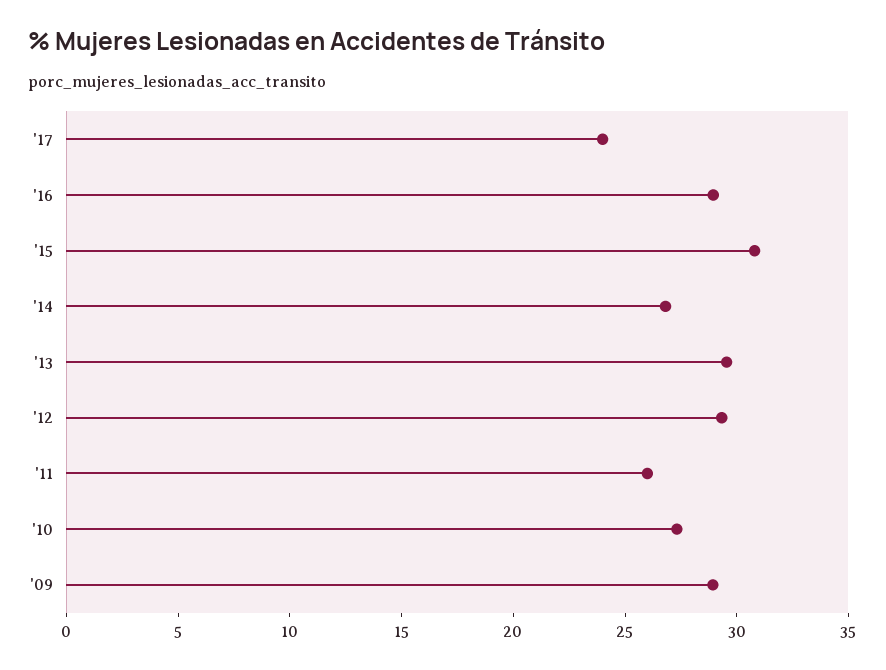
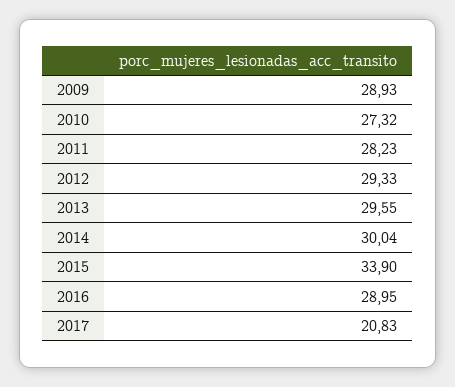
'17: 24 -> 20.83
'15: 31 -> 33.9
'14: 27 -> 30.04
'11: 26 -> 28.23

